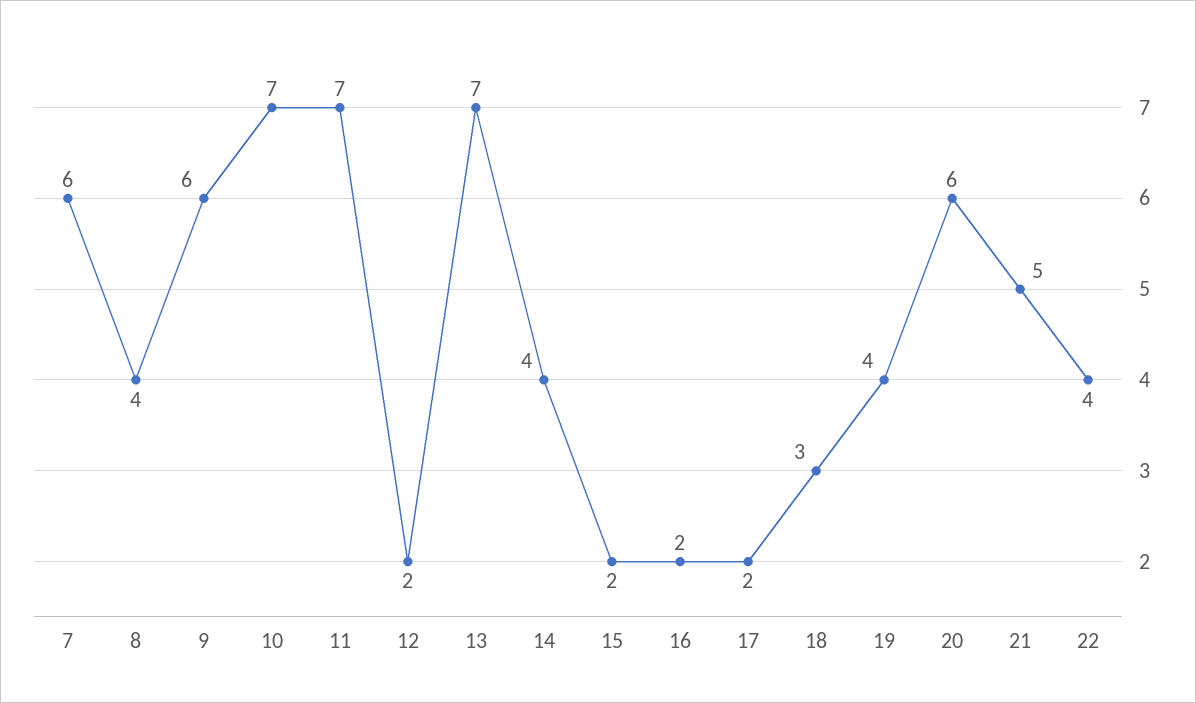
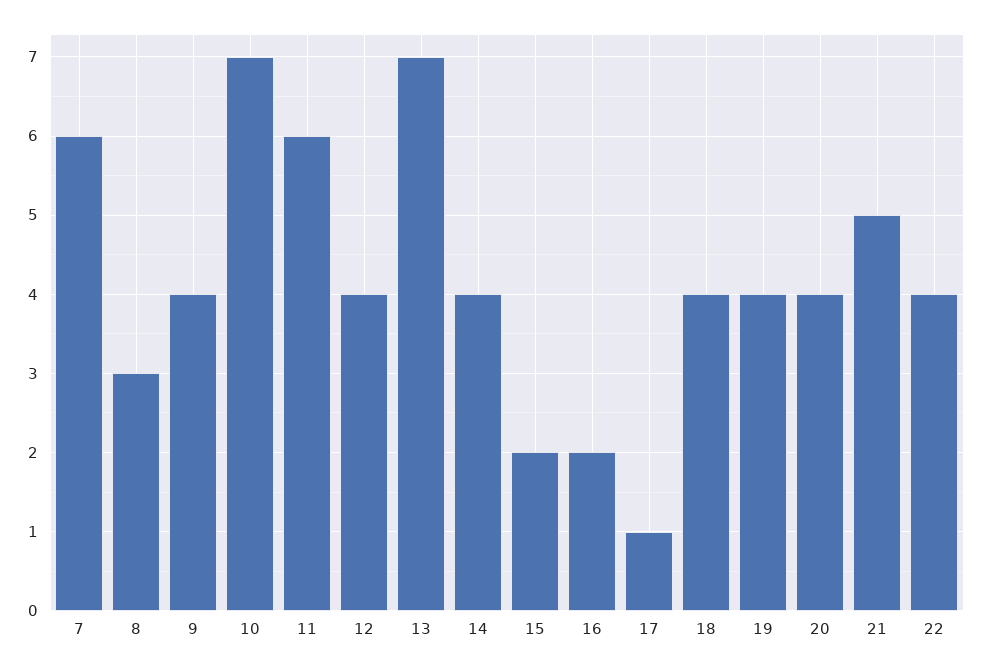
8: 4 -> 3
9: 6 -> 4
11: 7 -> 6
12: 2 -> 4
17: 2 -> 1
18: 3 -> 4
20: 6 -> 4

